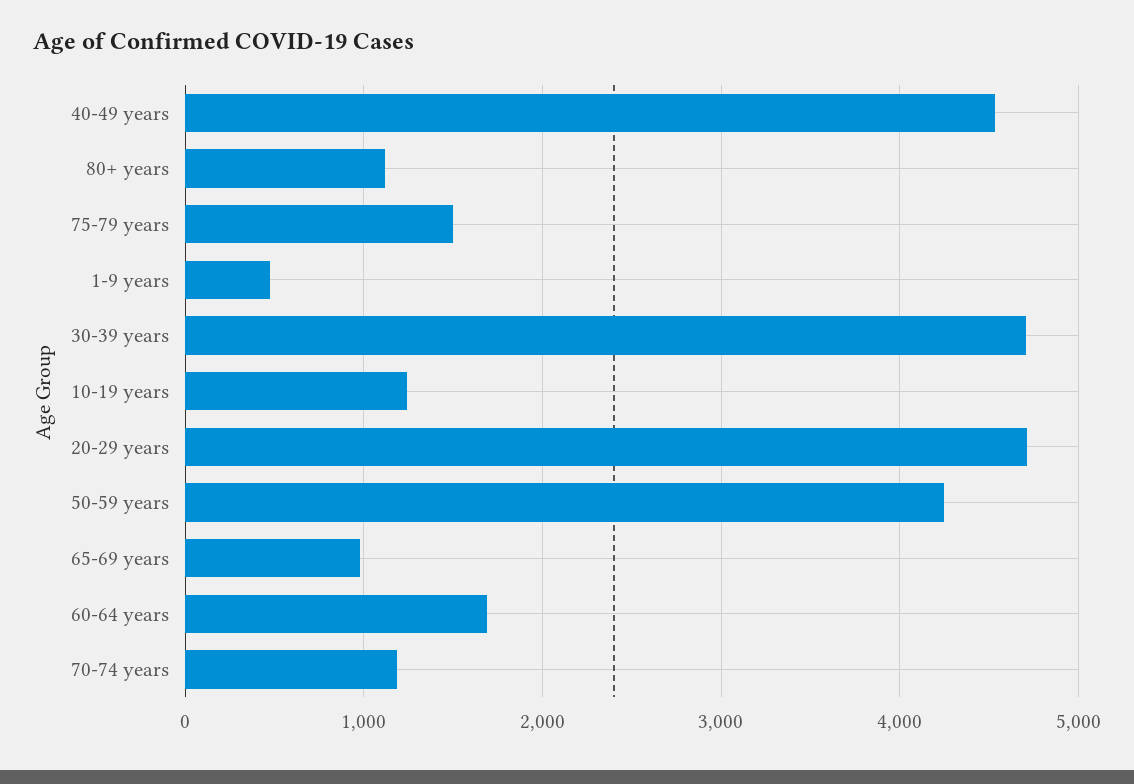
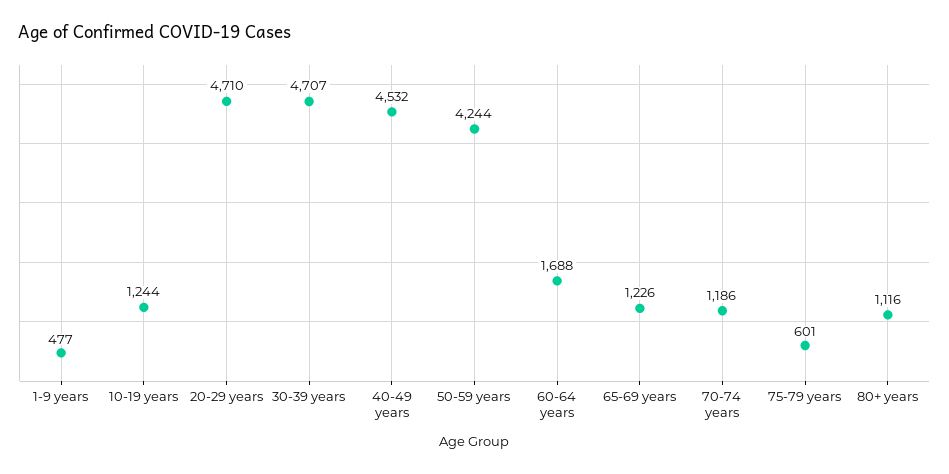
75-79 years: 1500 -> 601
65-69 years: 1000 -> 1226

